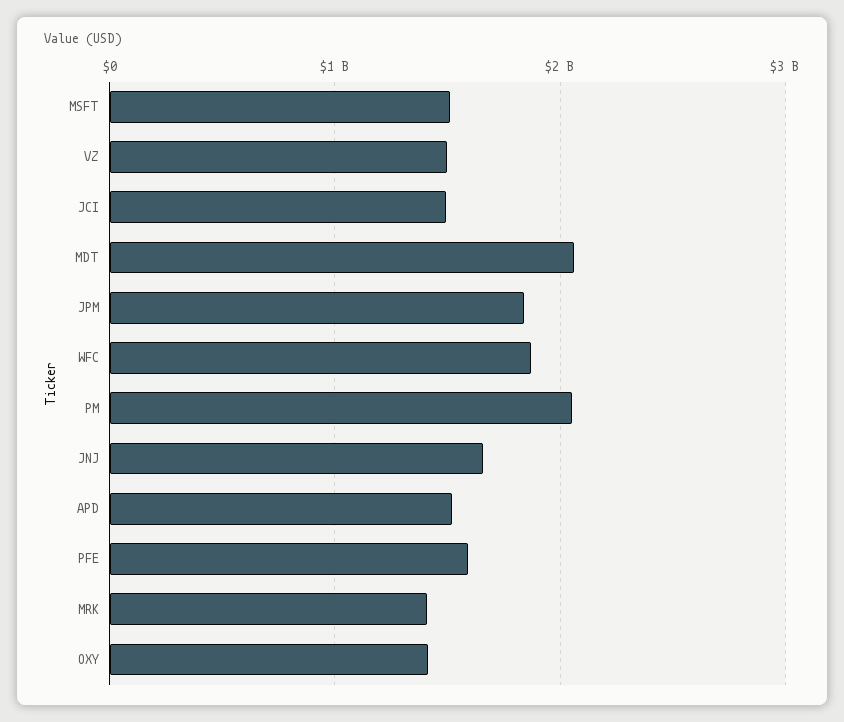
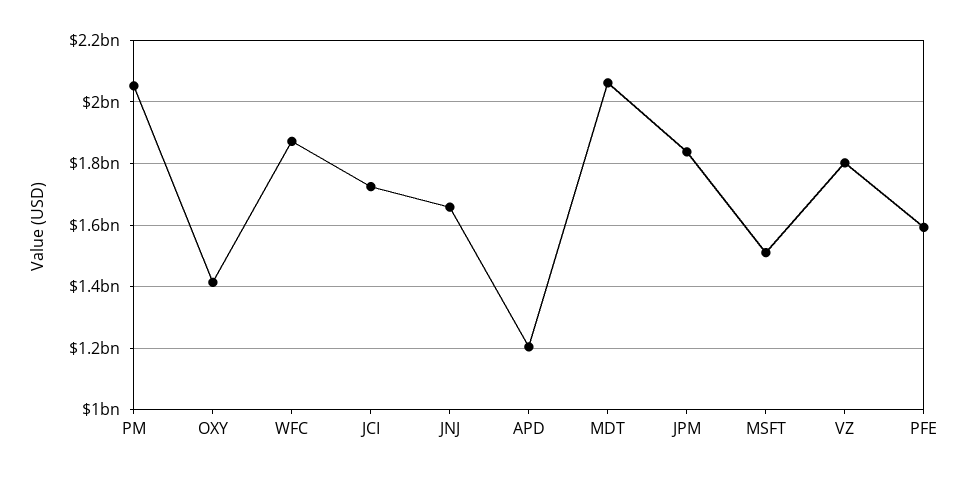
VZ: 1500000000 -> 1800000000
JCI: 1500000000 -> 1720000000
APD: 1500000000 -> 1200000000
MRK: 1400000000 -> none

